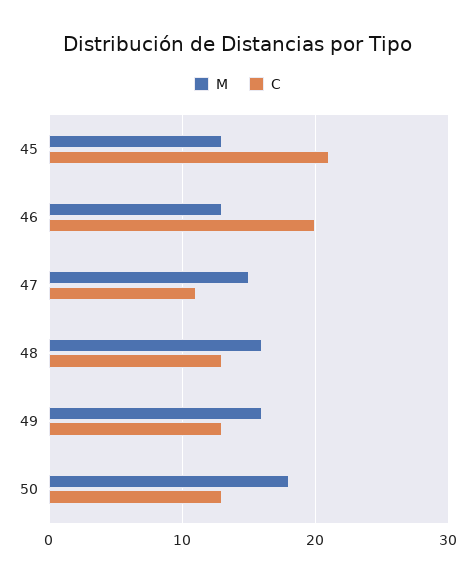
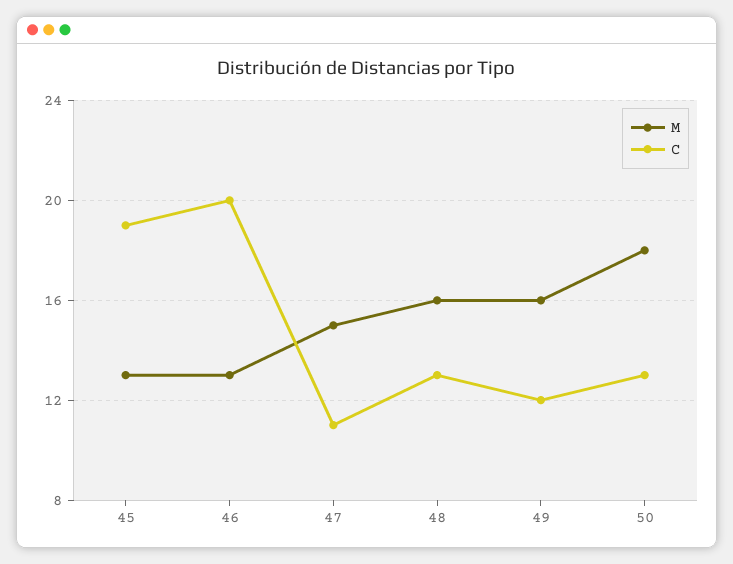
C, 45: 21 -> 19
C, 49: 13 -> 12

